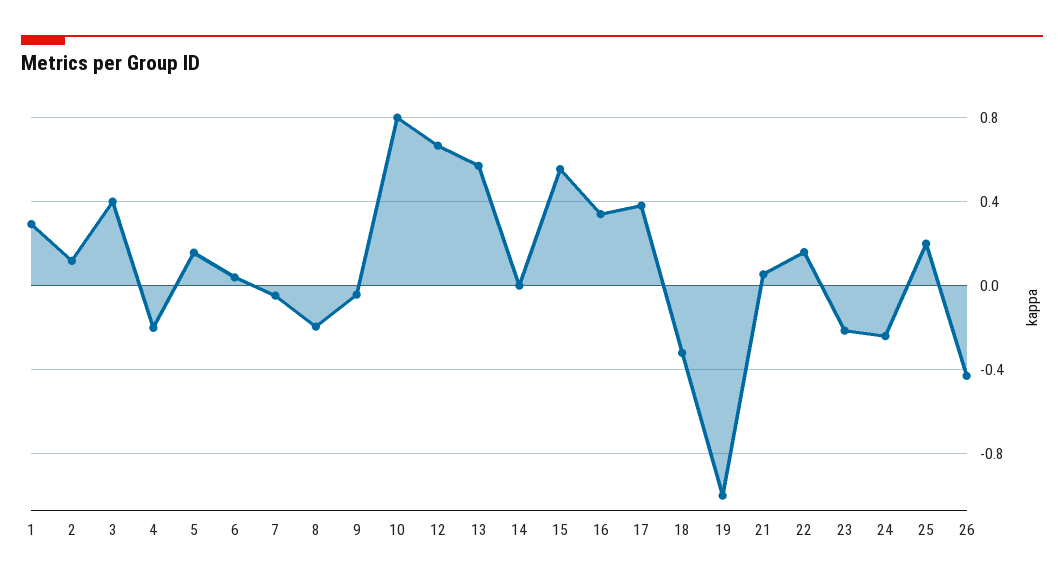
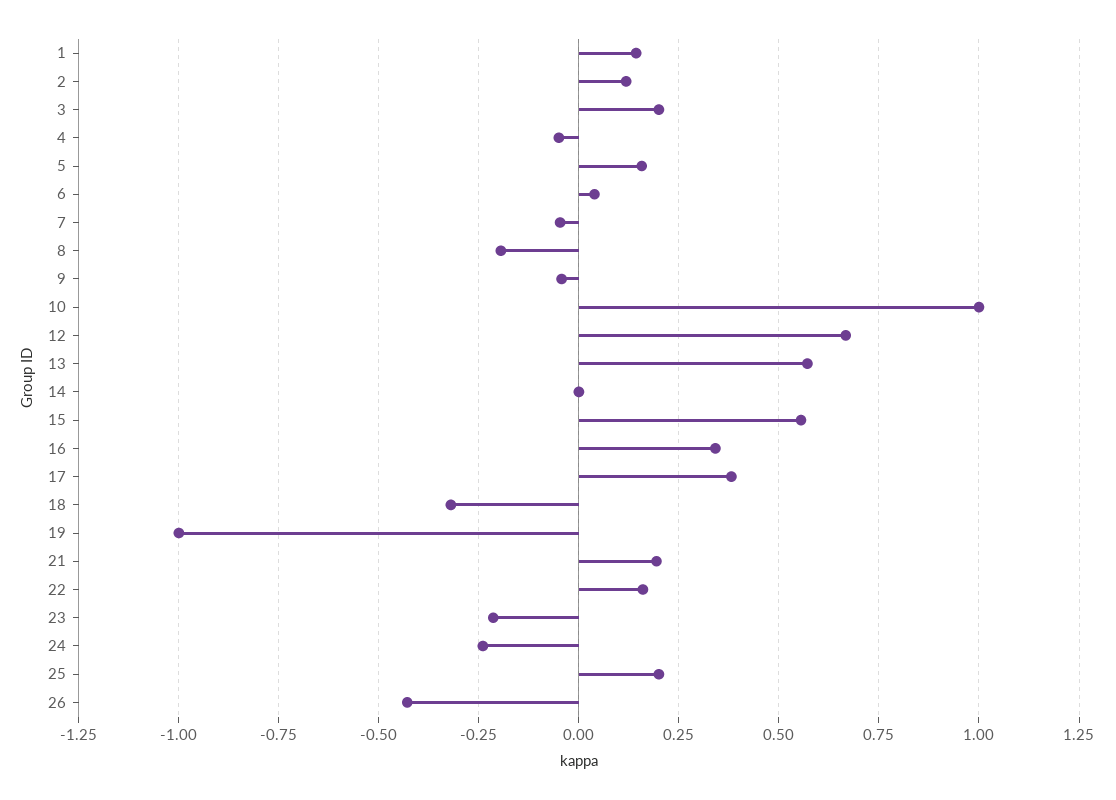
1: 0.3 -> 0.15
3: 0.4 -> 0.2
4: -0.2 -> -0.05
10: 0.8 -> 1
21: 0.05 -> 0.2

